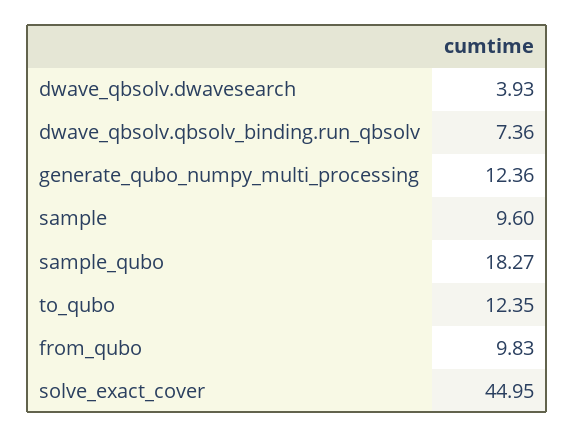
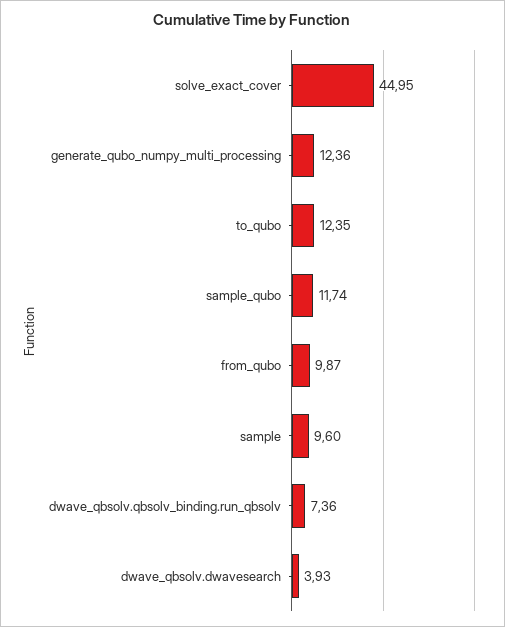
sample_qubo: 18.27 -> 11.74
from_qubo: 9.83 -> 9.87

